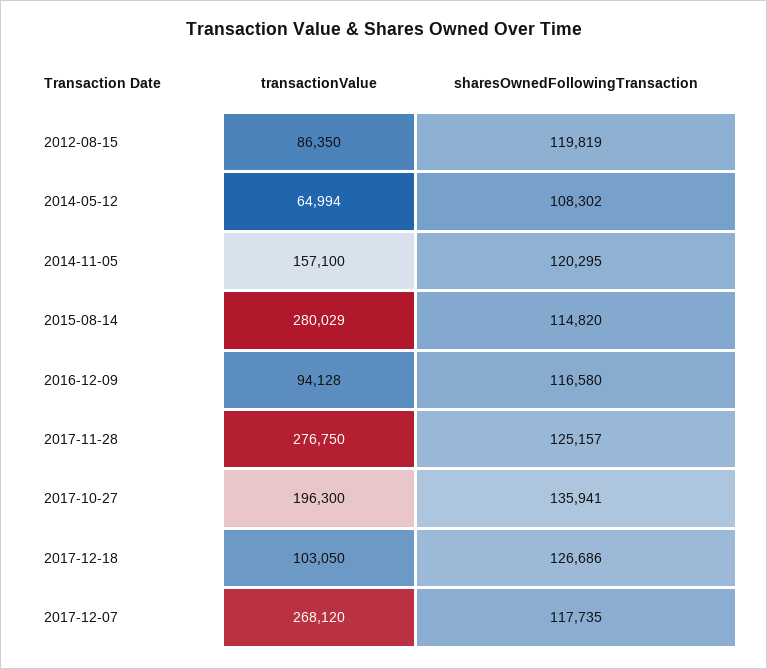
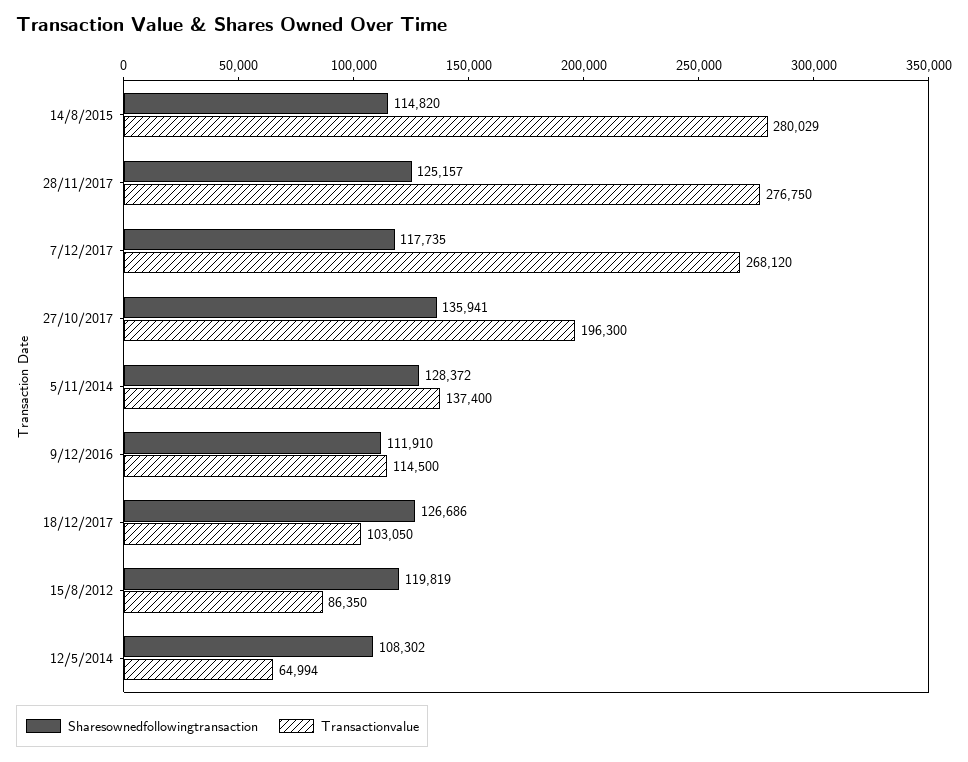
transactionValue, 2014-11-05: 157100 -> 137400
sharesOwnedFollowingTransaction, 2014-11-05: 120295 -> 128372
transactionValue, 2016-12-09: 94128 -> 114500
sharesOwnedFollowingTransaction, 2016-12-09: 116580 -> 111910

